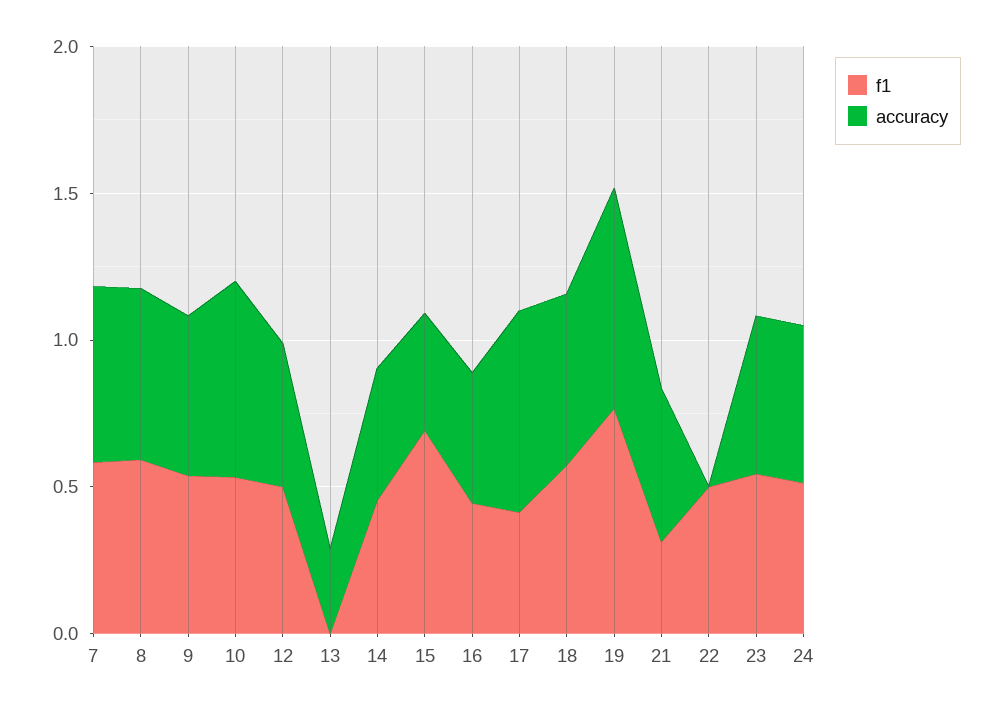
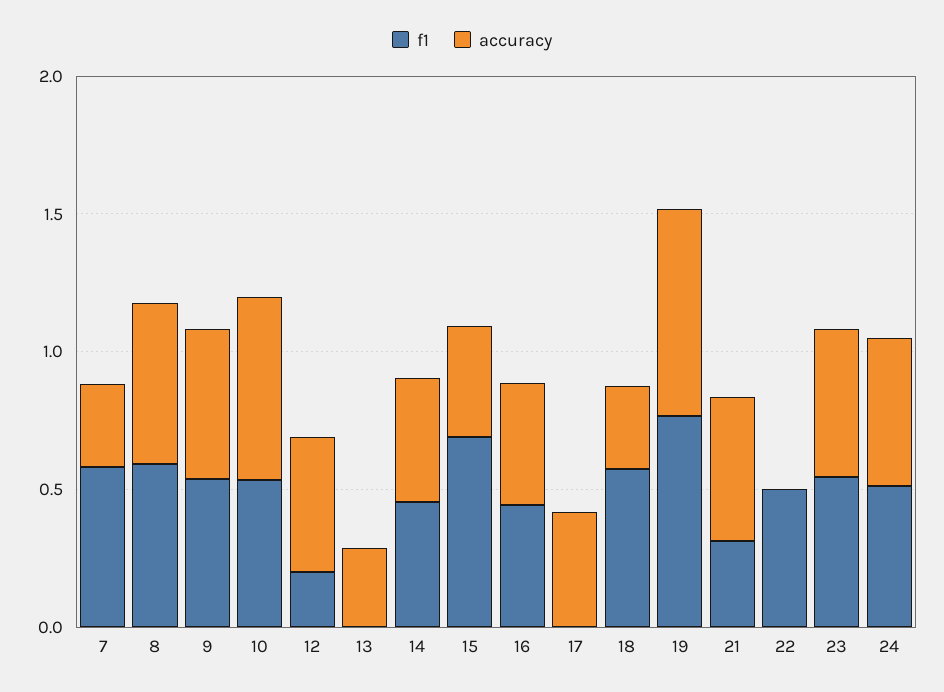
accuracy, 7: 0.6 -> 0.3
f1, 12: 0.5 -> 0.2
f1, 17: 0.4 -> 0
accuracy, 17: 0.7 -> 0.4
accuracy, 18: 0.6 -> 0.3

